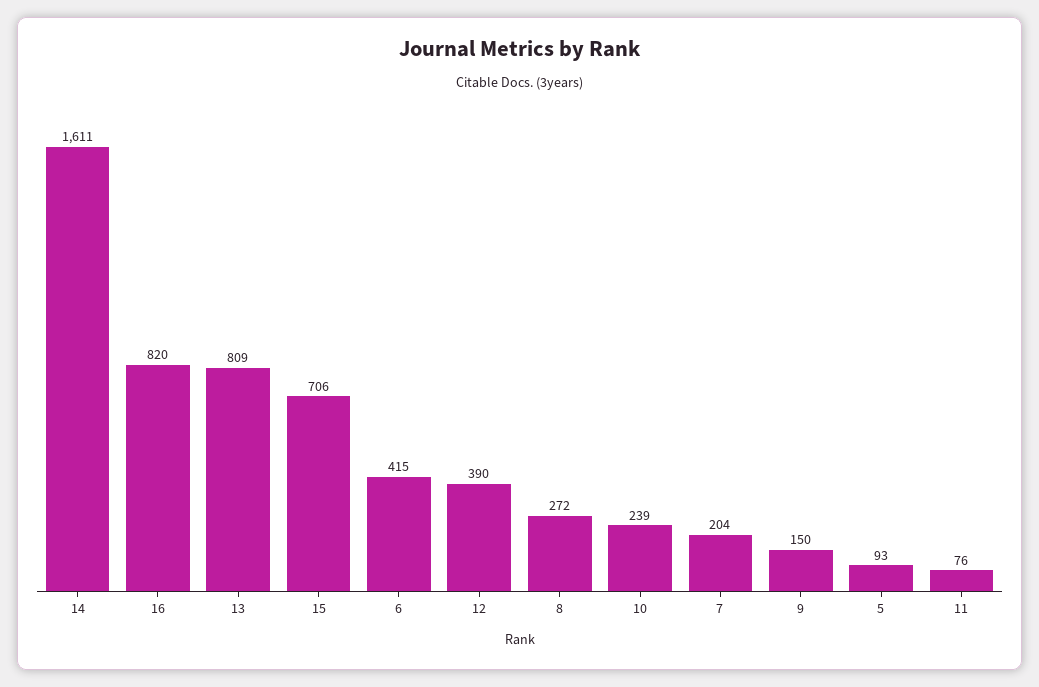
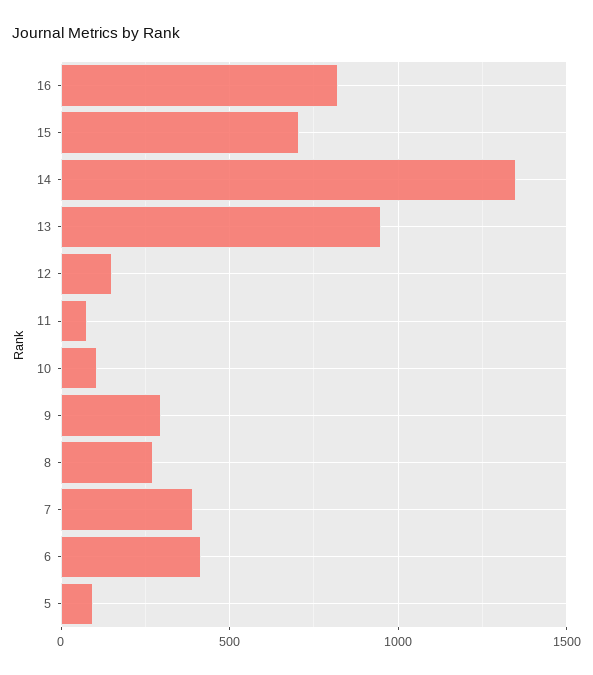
14: 1611 -> 1350
13: 809 -> 950
12: 390 -> 150
10: 239 -> 100
7: 204 -> 400
9: 150 -> 300

